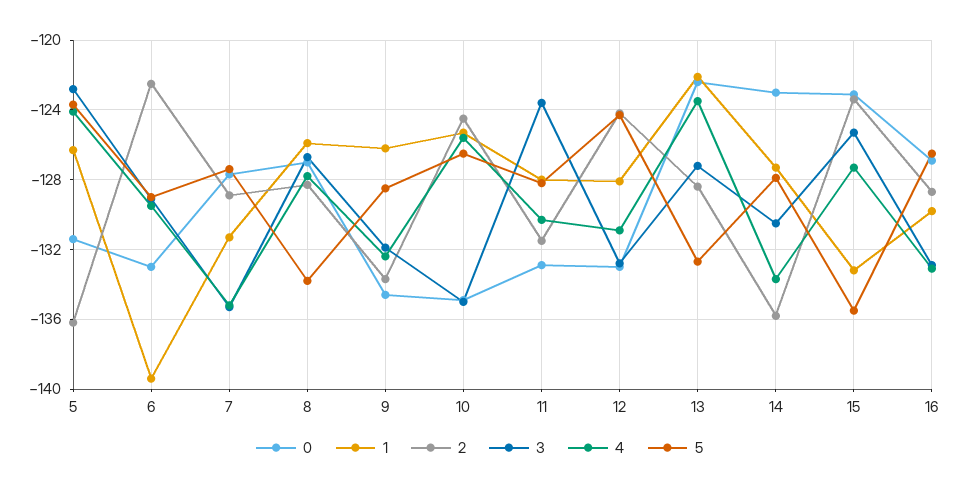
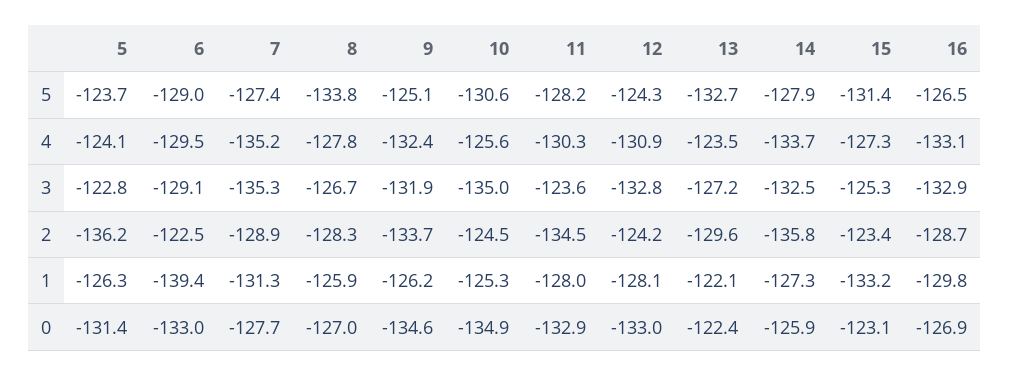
5, 9: -128.5 -> -125.1
5, 10: -126.5 -> -130.6
2, 11: -131.5 -> -134.5
2, 13: -128.5 -> -129.6
0, 14: -123 -> -125.9
3, 14: -130.5 -> -132.5
5, 15: -135.5 -> -131.4

